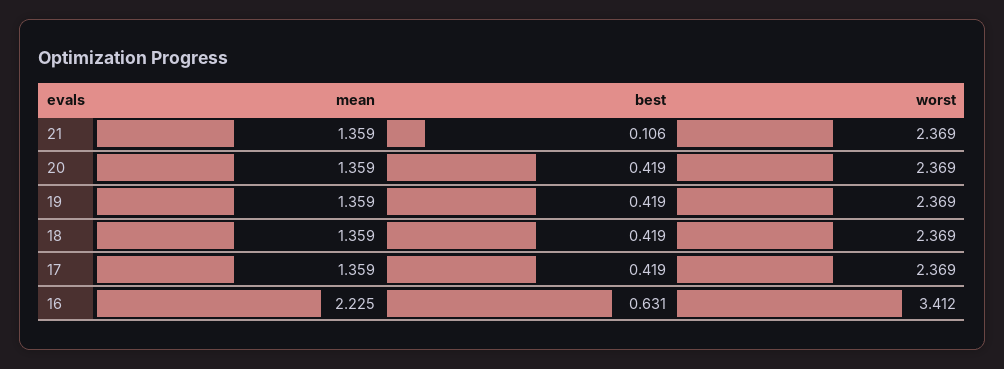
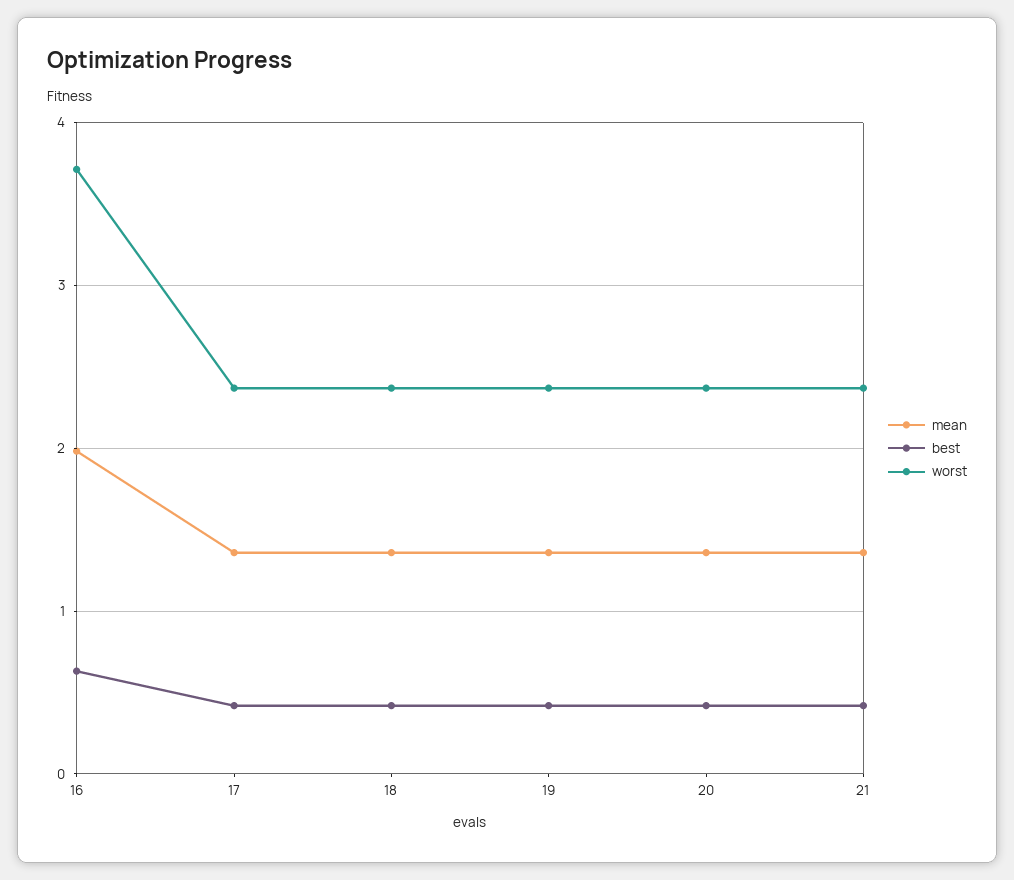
best, 21: 0.106 -> 0.4
mean, 16: 2.225 -> 2
worst, 16: 3.412 -> 3.7

